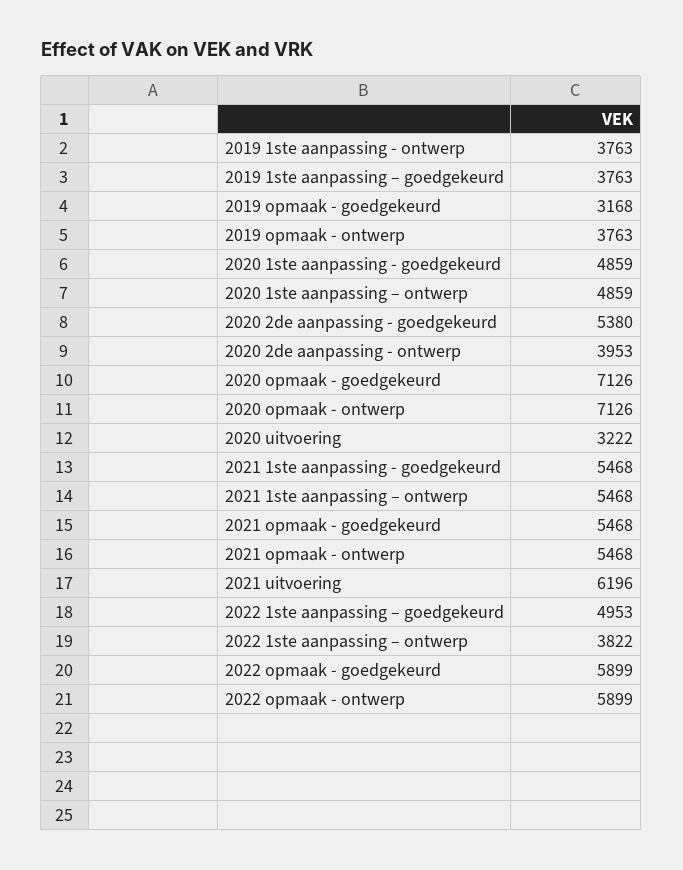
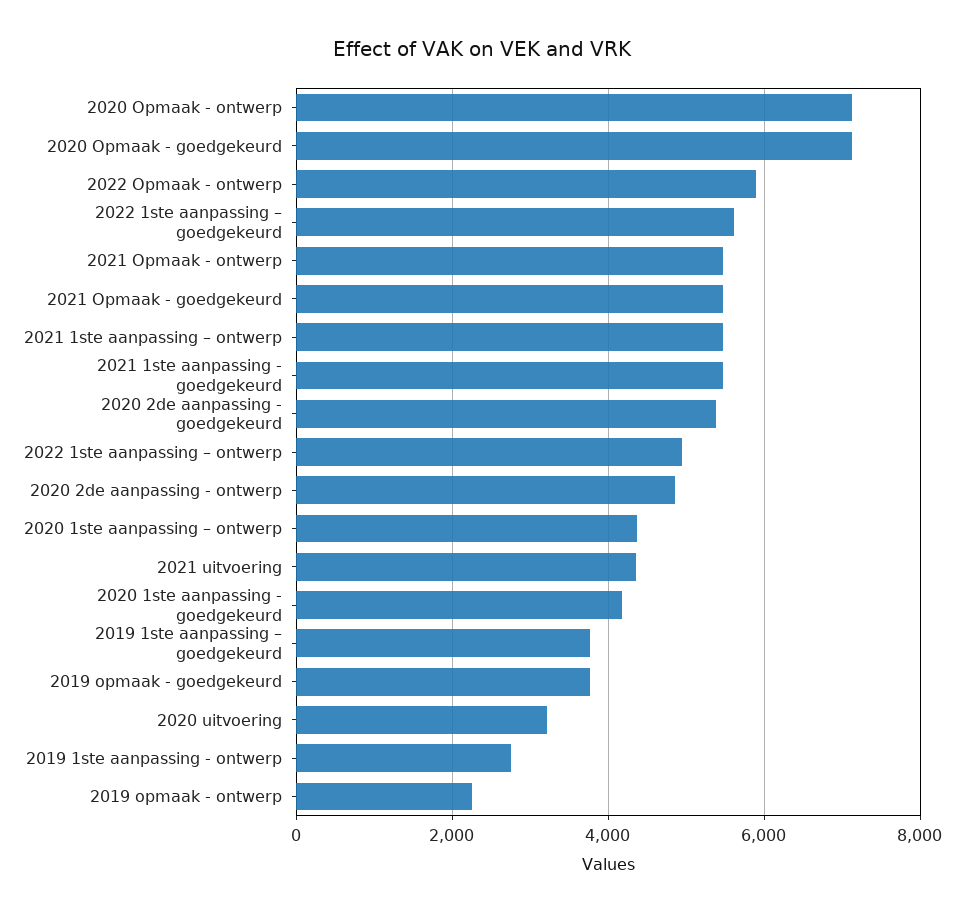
2019 1ste aanpassing - ontwerp: 3763 -> 2800
2019 opmaak - goedgekeurd: 3168 -> 3800
2019 opmaak - ontwerp: 3763 -> 2200
2020 1ste aanpassing - goedgekeurd: 4859 -> 4200
2020 1ste aanpassing – ontwerp: 4859 -> 4400
2020 2de aanpassing - ontwerp: 3953 -> 4800
2021 uitvoering: 6196 -> 4400
2022 1ste aanpassing – goedgekeurd: 4953 -> 5600
2022 1ste aanpassing – ontwerp: 3822 -> 5000
2022 opmaak - goedgekeurd: 5899 -> none

